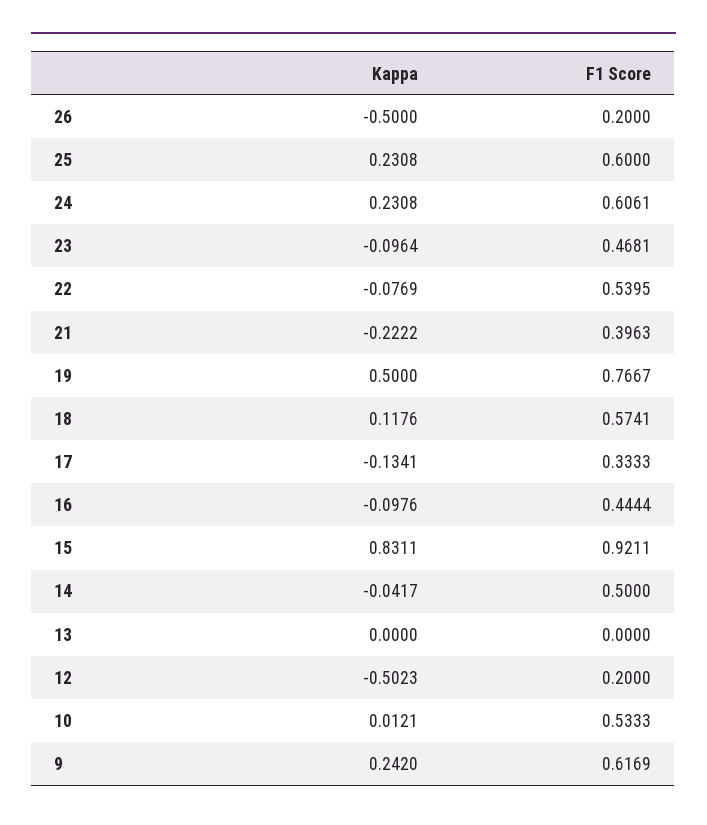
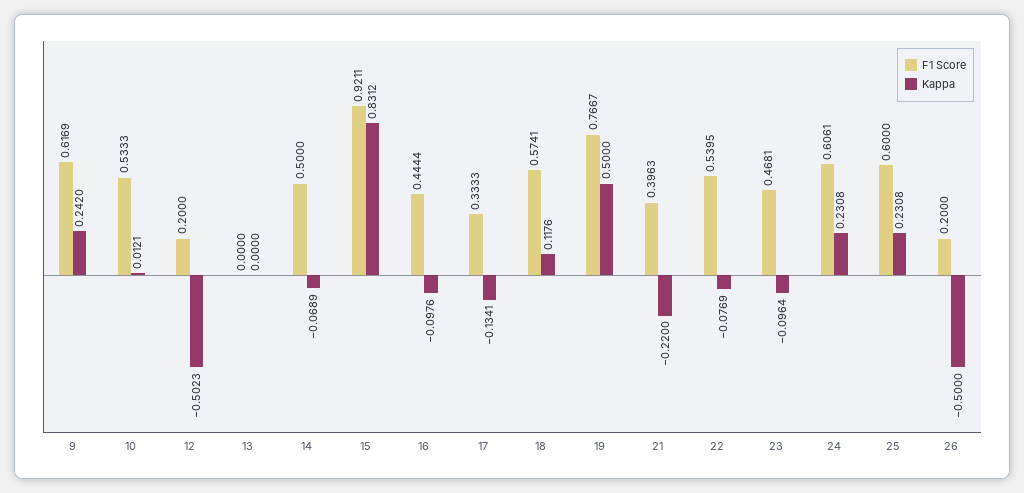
Kappa, 21: -0.2222 -> -0.22
Kappa, 15: 0.8311 -> 0.8312
Kappa, 14: -0.0417 -> -0.0689

